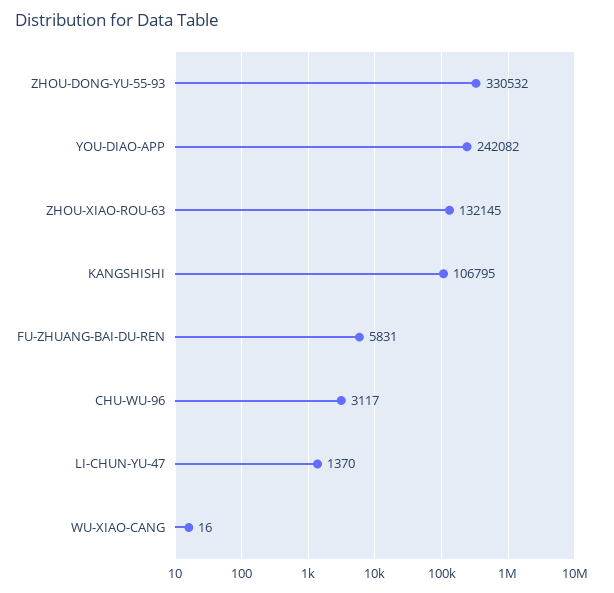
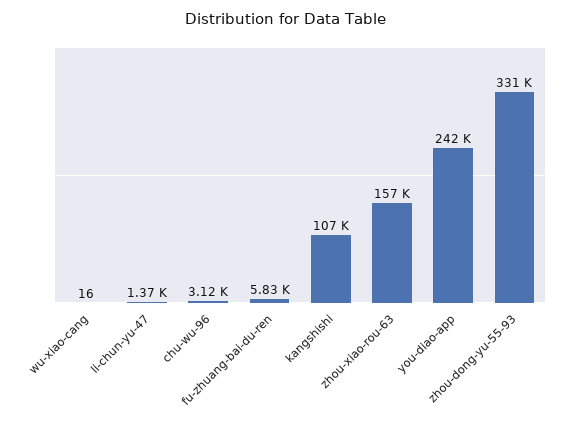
ZHOU-XIAO-ROU-63: 132145 -> 157000

